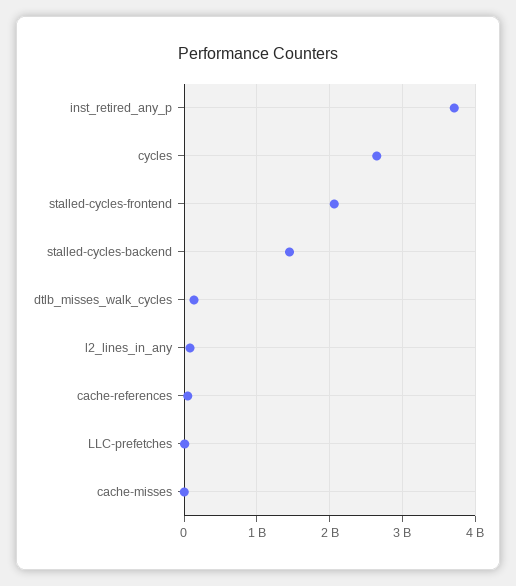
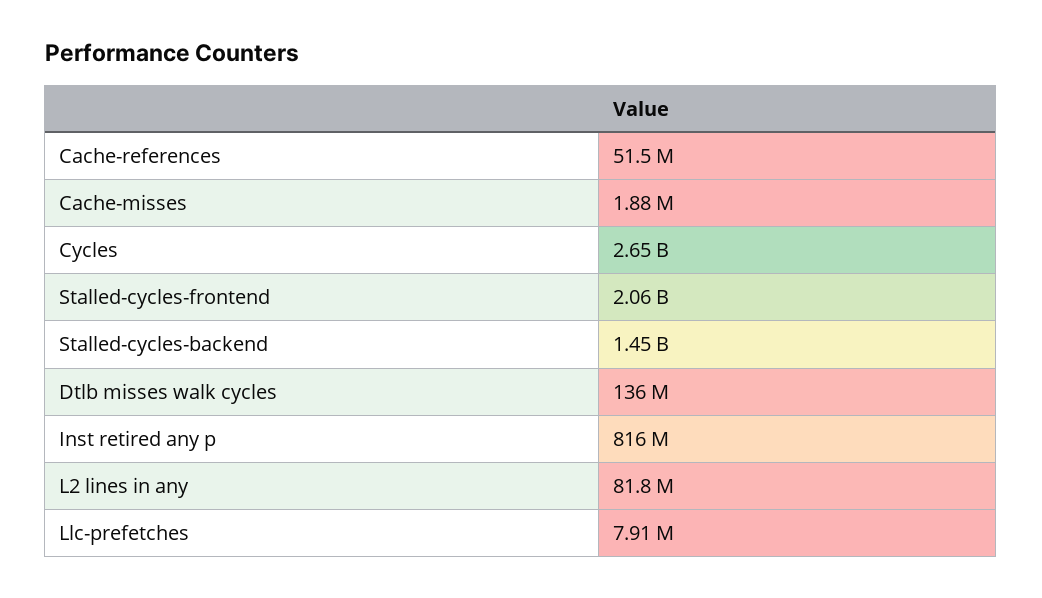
inst_retired_any_p: 3700000000 -> 816000000

